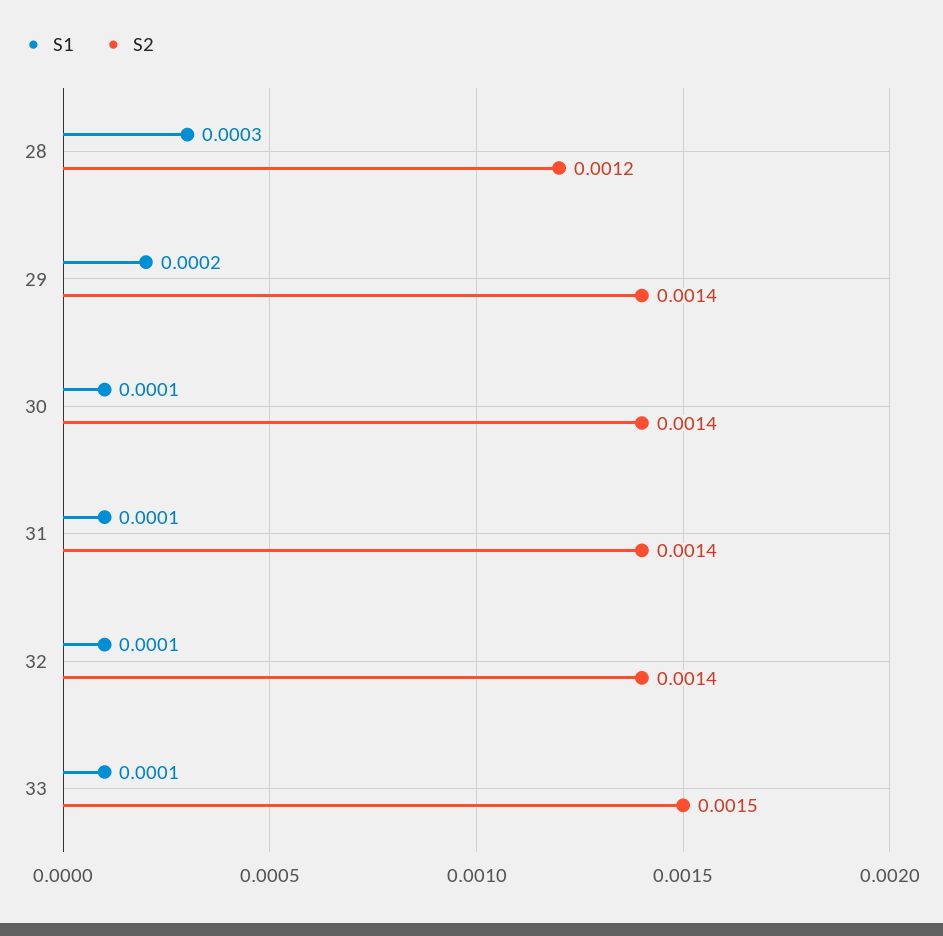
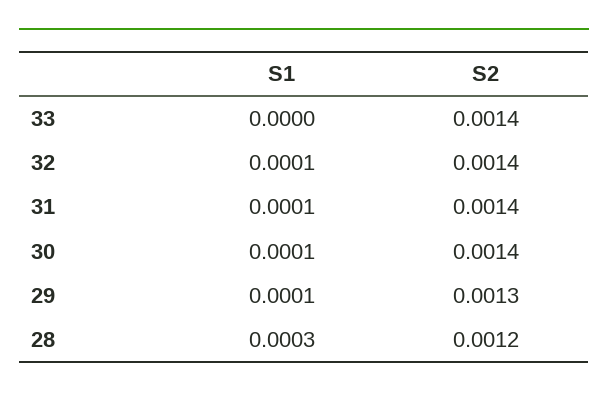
S1, 29: 0.0002 -> 0.0001
S2, 29: 0.0014 -> 0.0013
S1, 33: 0.0001 -> 0
S2, 33: 0.0015 -> 0.0014

